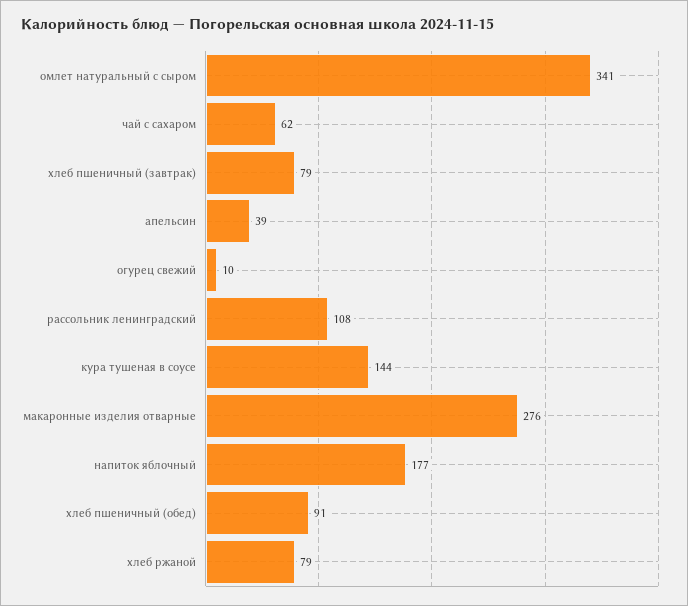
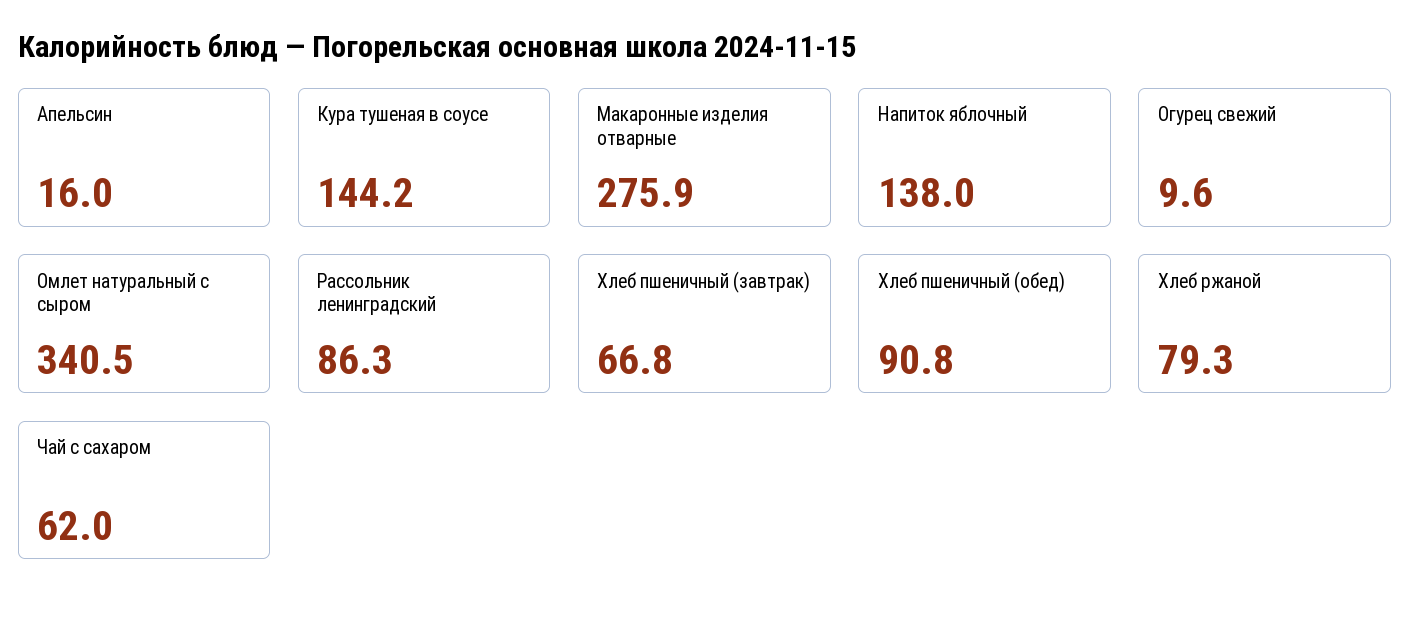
хлеб пшеничный (завтрак): 79 -> 66.8
апельсин: 39 -> 16
рассольник ленинградский: 108 -> 86.3
напиток яблочный: 177 -> 138

